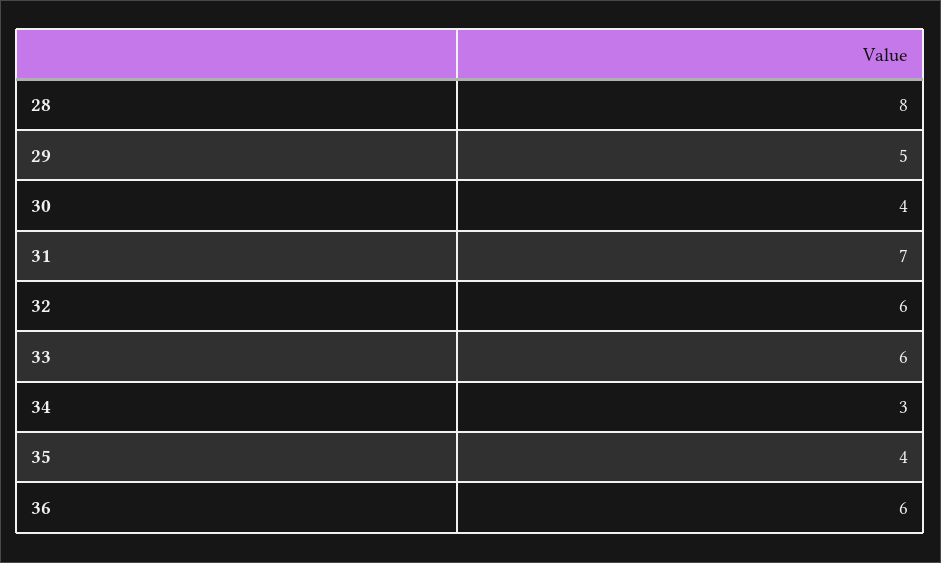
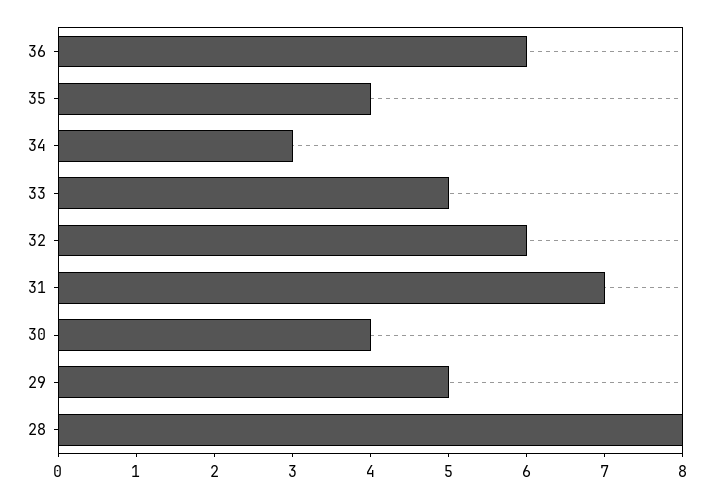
33: 6 -> 5

